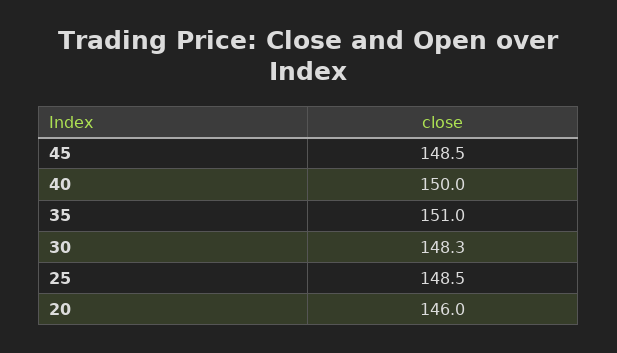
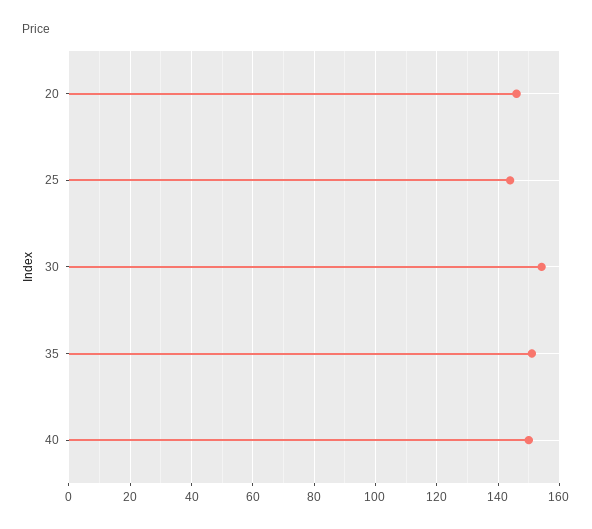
45: 148.5 -> none
30: 148.3 -> 154
25: 148.5 -> 144

